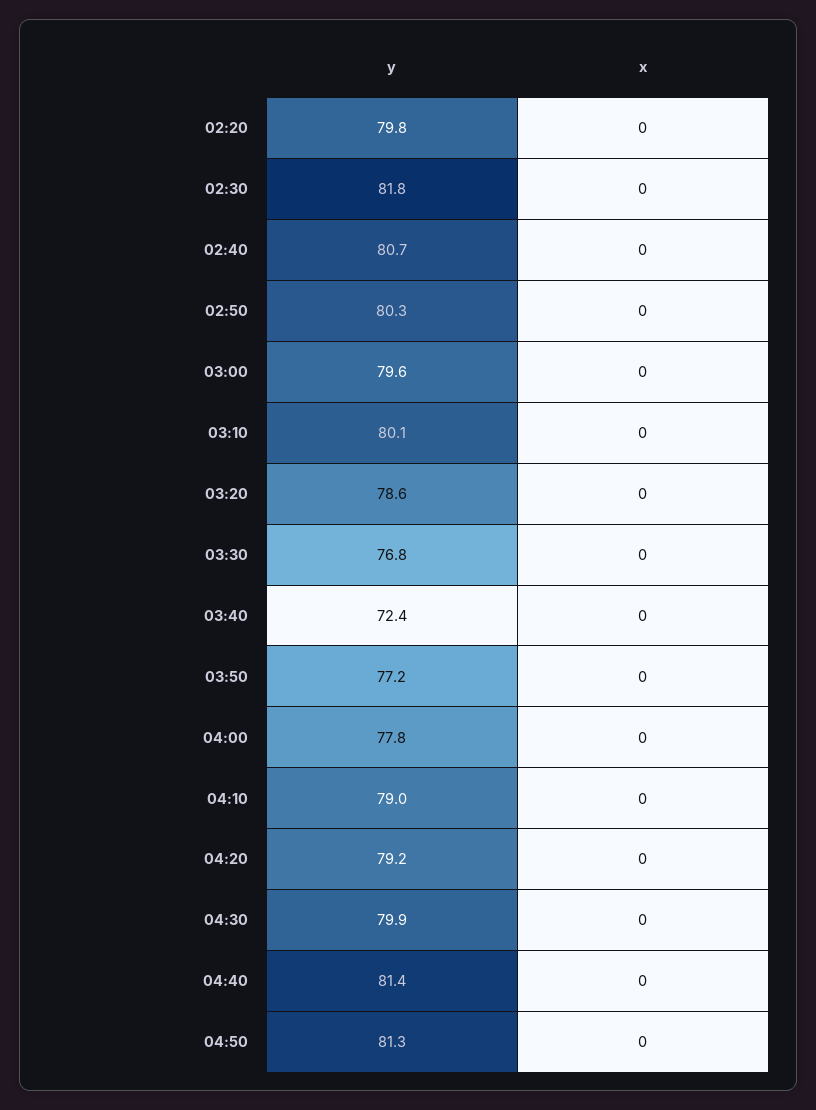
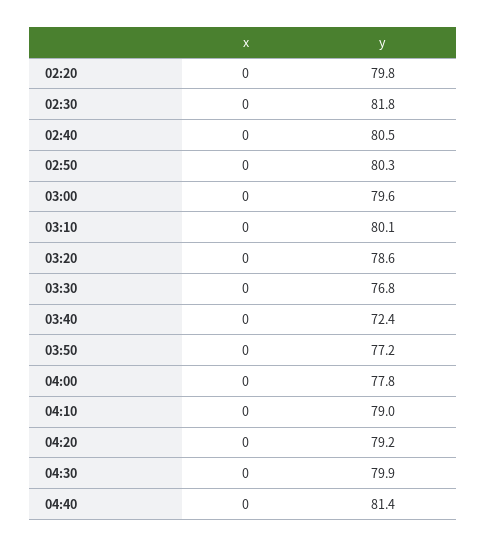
y, 02:40: 80.7 -> 80.5
y, 04:50: 81.3 -> none
x, 04:50: 0 -> none

